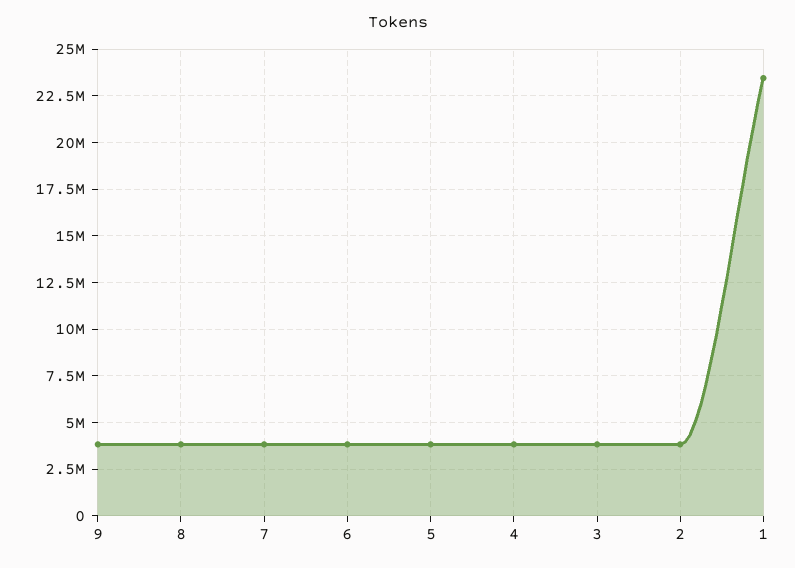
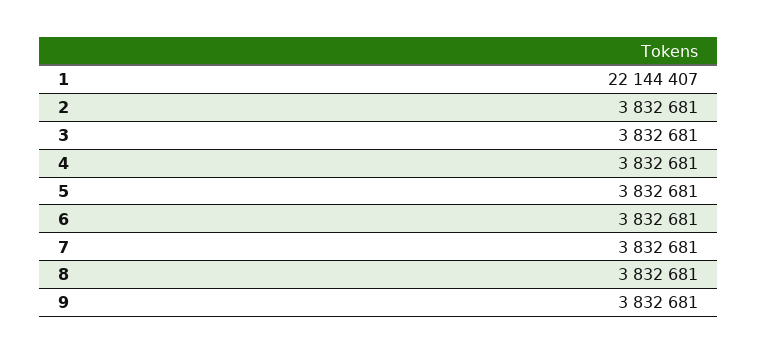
1: 23500000 -> 22144407

